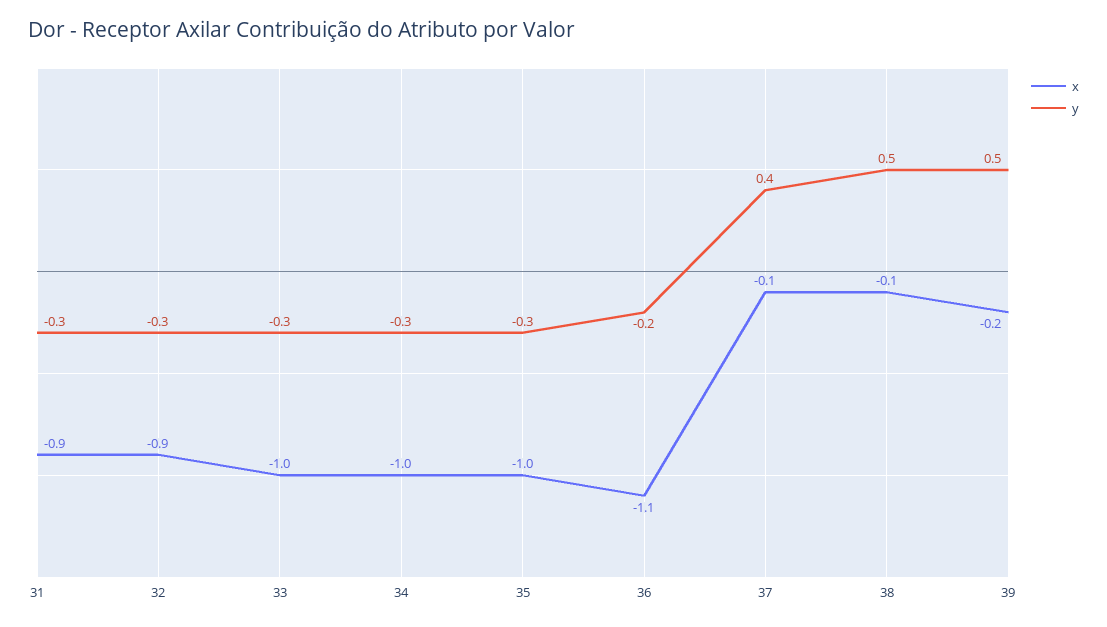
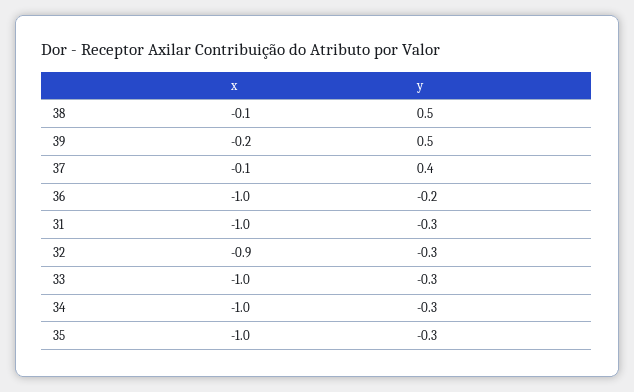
x, 31: -0.9 -> -1
x, 36: -1.1 -> -1

